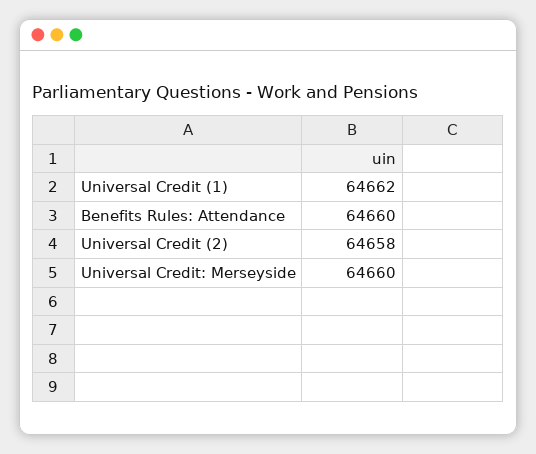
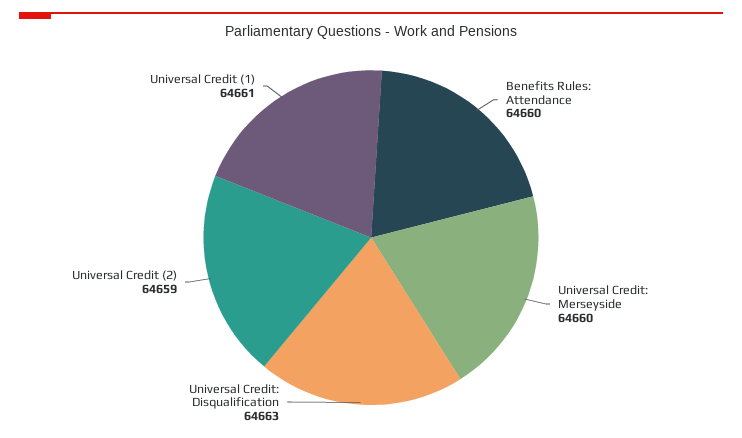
Universal Credit (1): 64662 -> 64661
Universal Credit (2): 64658 -> 64659
Universal Credit: Disqualification: none -> 64663

